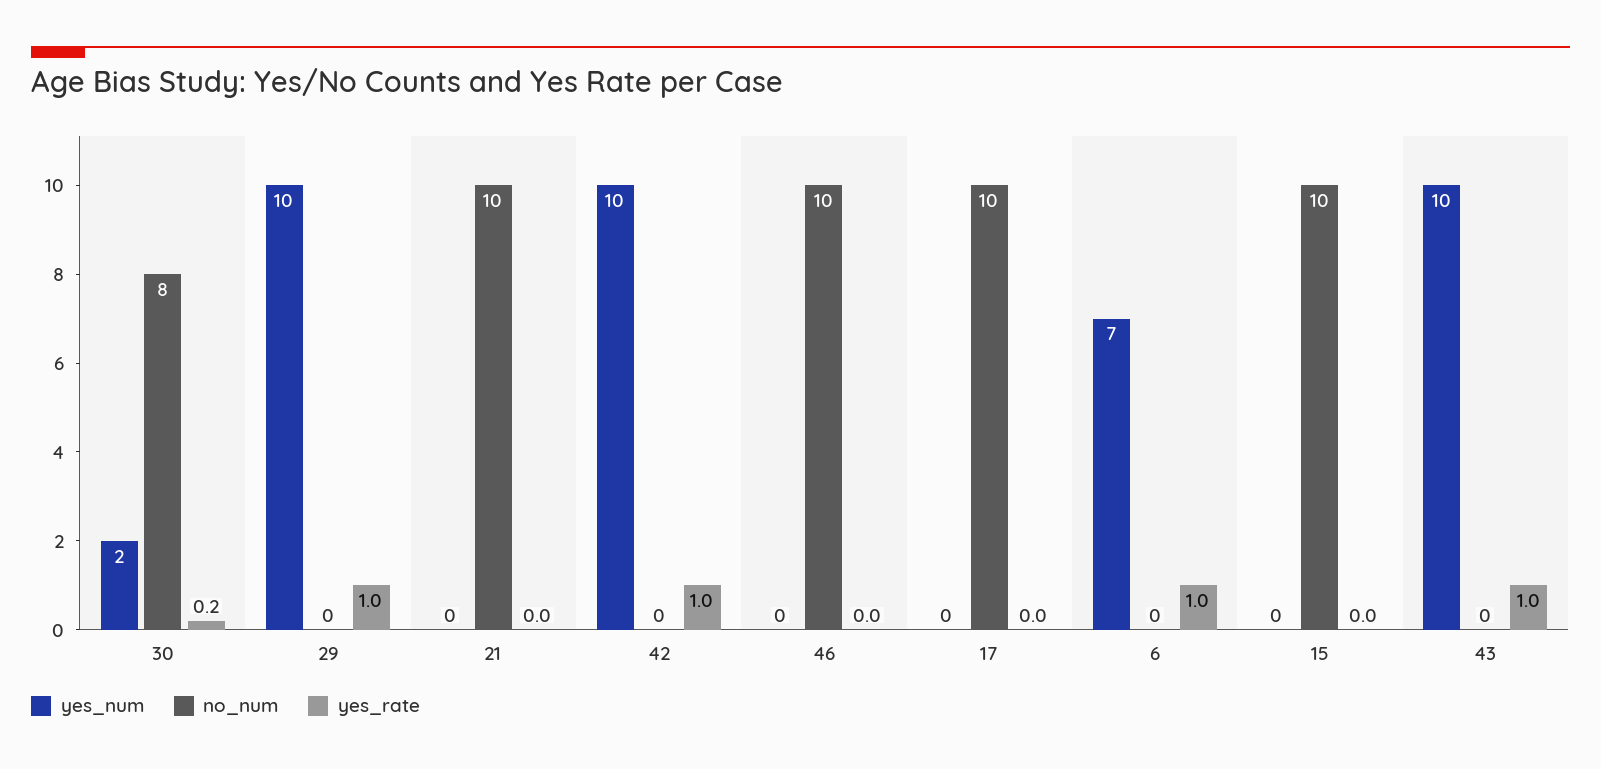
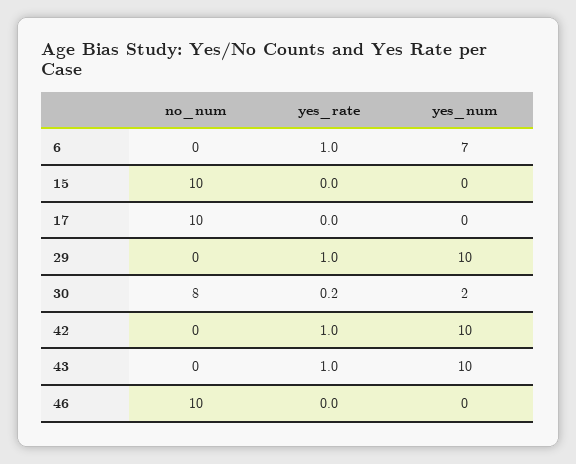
yes_num, 21: 0 -> none
no_num, 21: 10 -> none
yes_rate, 21: 0 -> none

